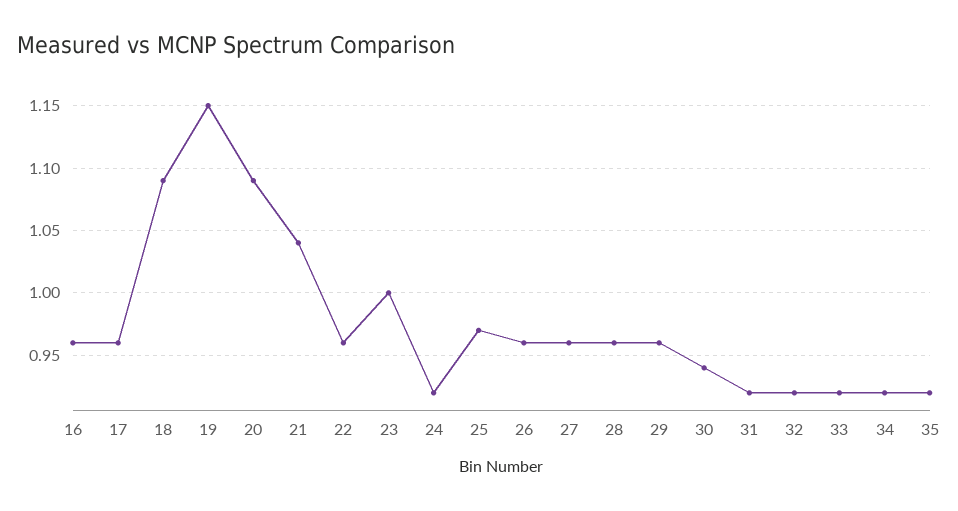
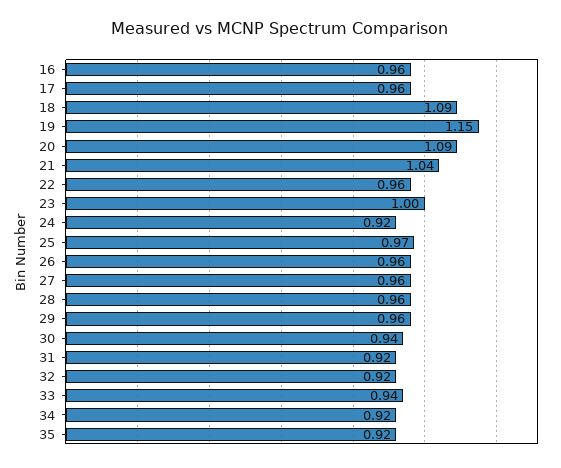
33: 0.92 -> 0.94

